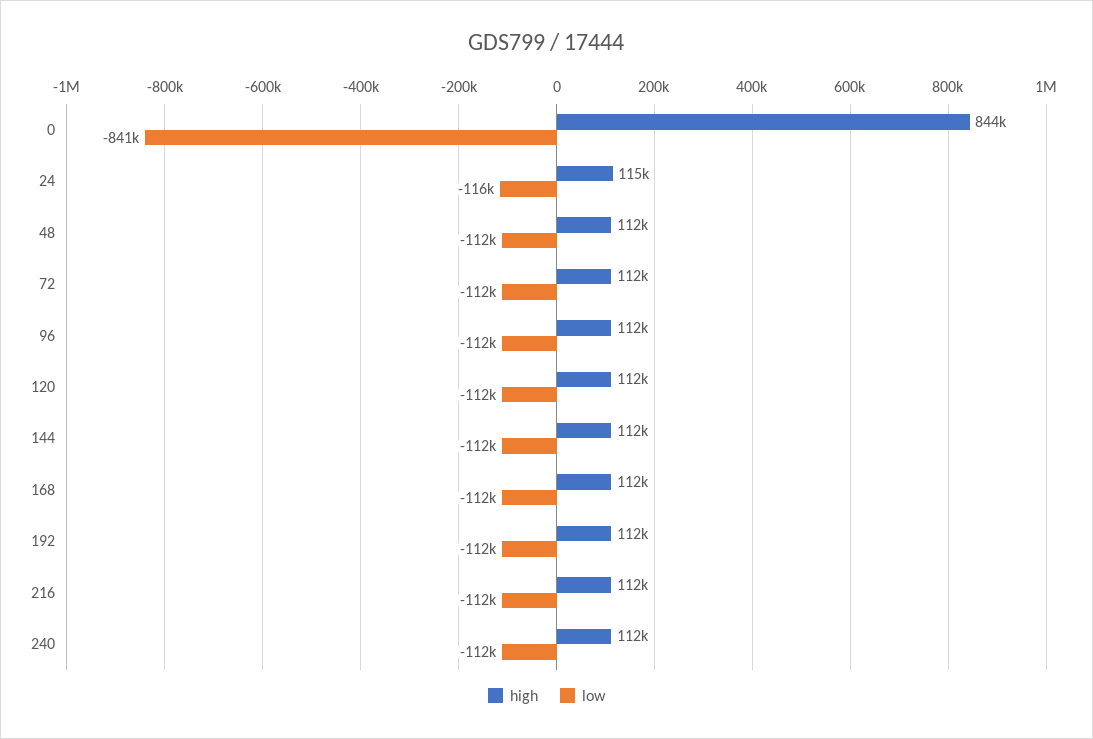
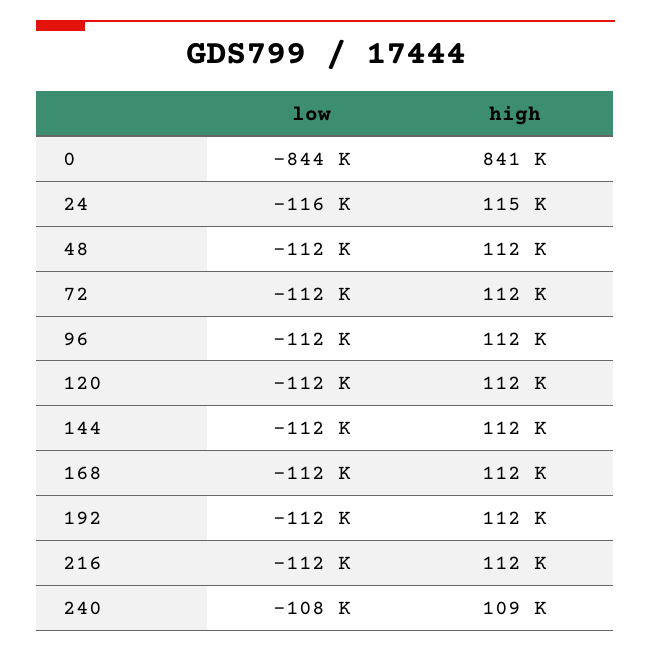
high, 0: 844000 -> 841000
low, 0: -841000 -> -844000
high, 240: 112000 -> 109000
low, 240: -112000 -> -108000

